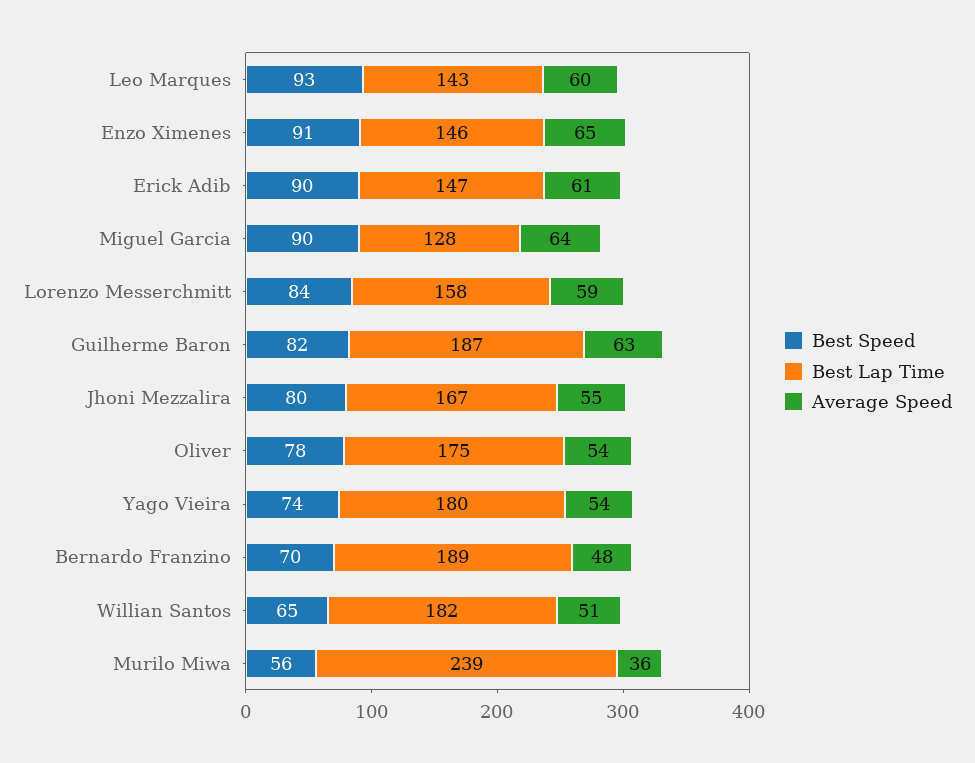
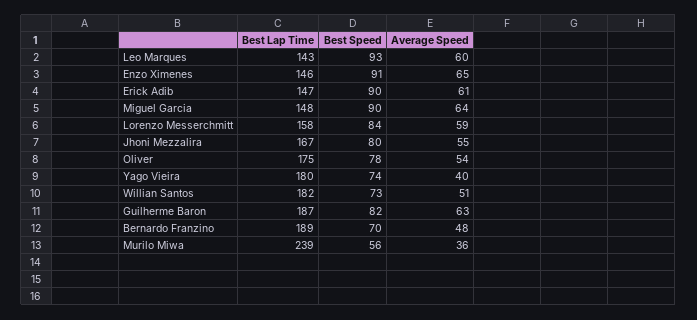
Best Lap Time, Miguel Garcia: 128 -> 148
Average Speed, Yago Vieira: 54 -> 40
Best Speed, Willian Santos: 65 -> 73

